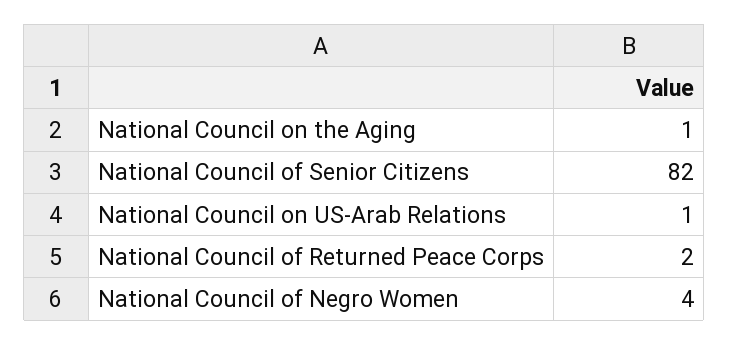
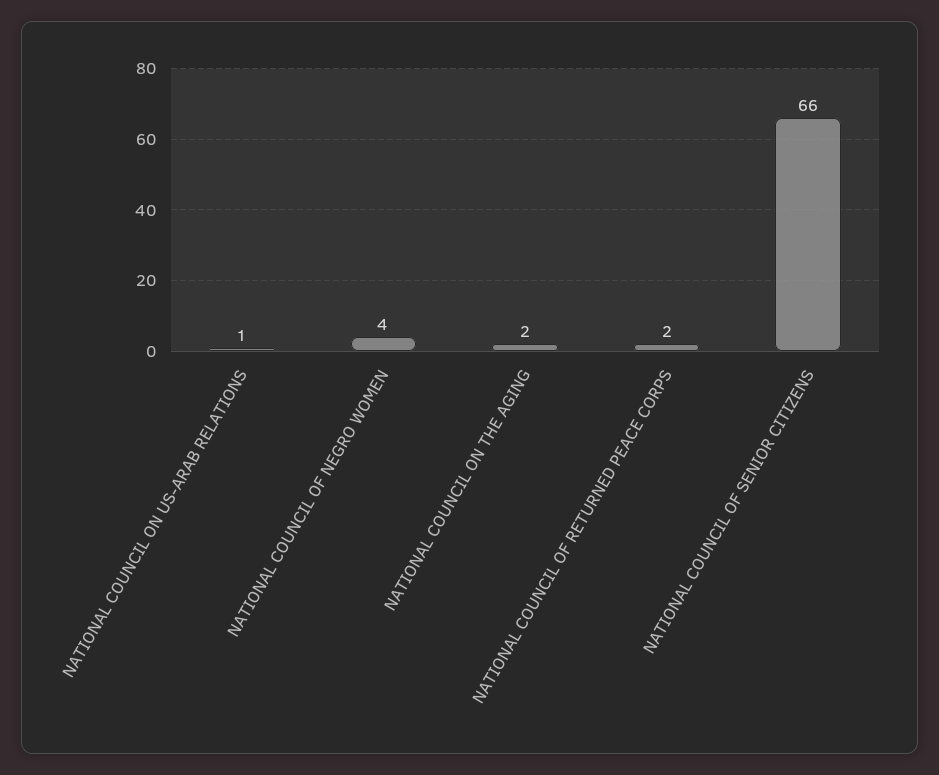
National Council on the Aging: 1 -> 2
National Council of Senior Citizens: 82 -> 66

